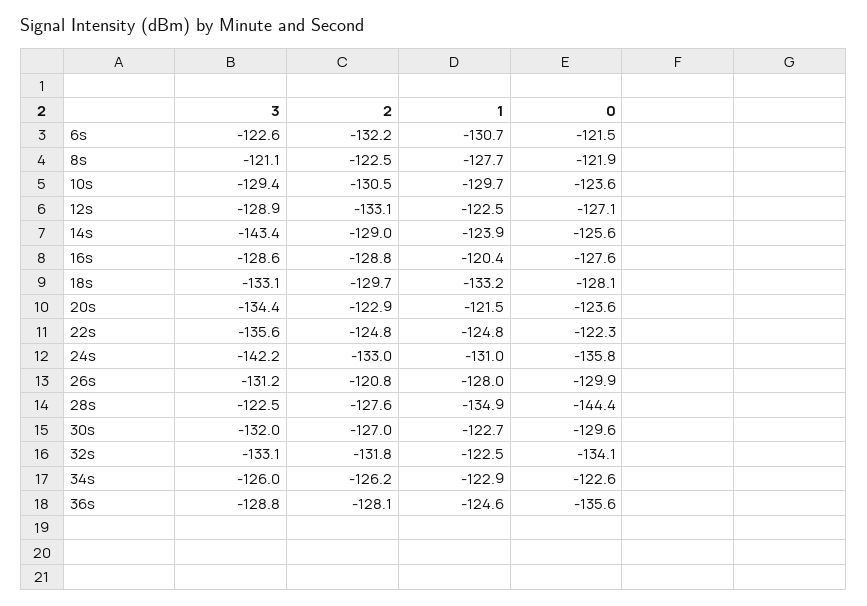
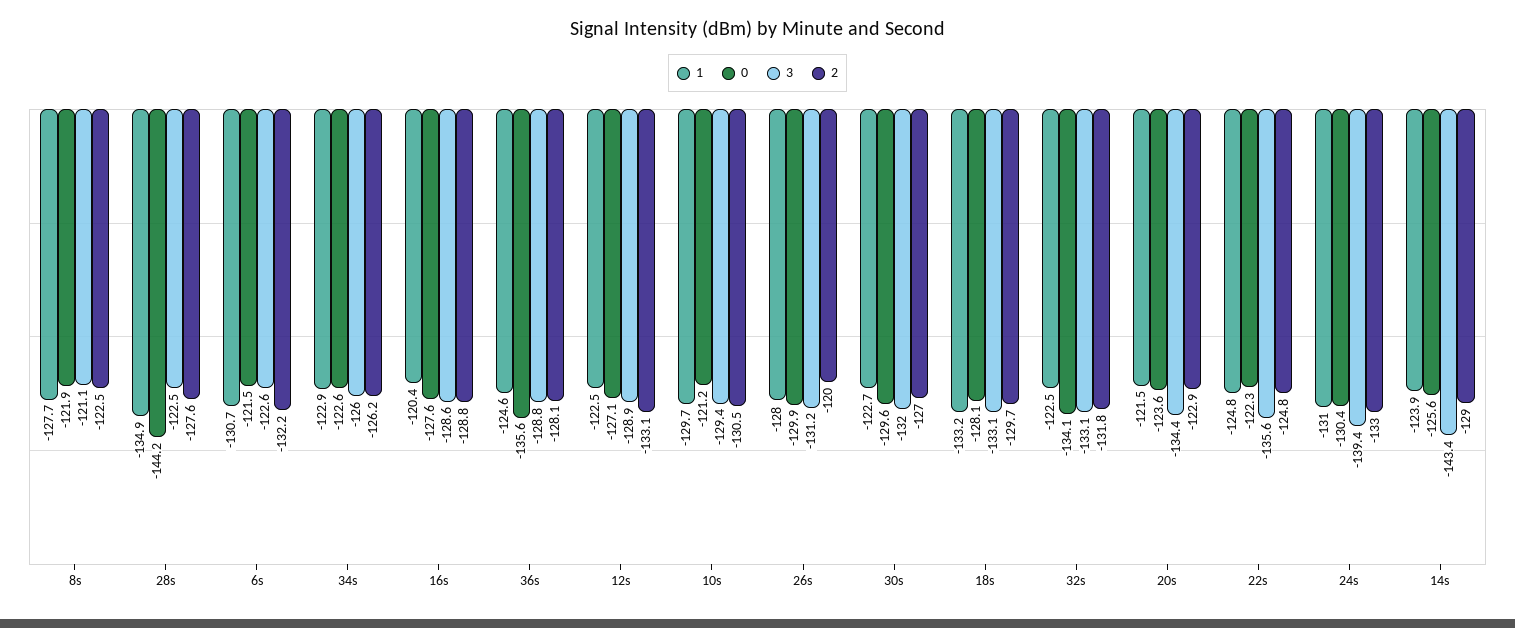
0, 10s: -123.6 -> -121.2
3, 24s: -142.2 -> -139.4
0, 24s: -135.8 -> -130.4
2, 26s: -120.8 -> -120
0, 28s: -144.4 -> -144.2

